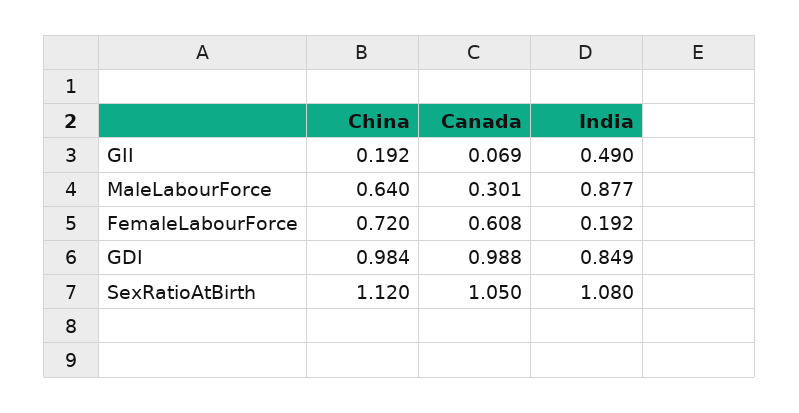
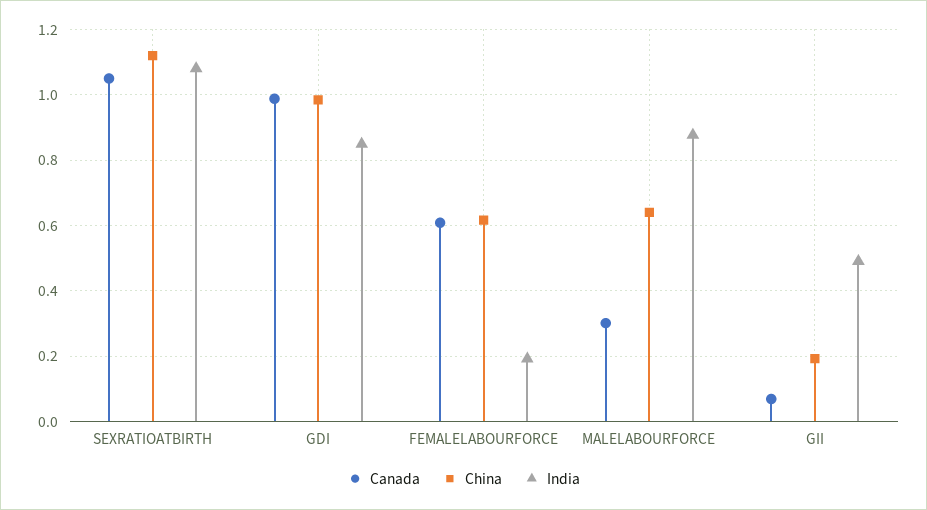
China, FemaleLabourForce: 0.72 -> 0.62

